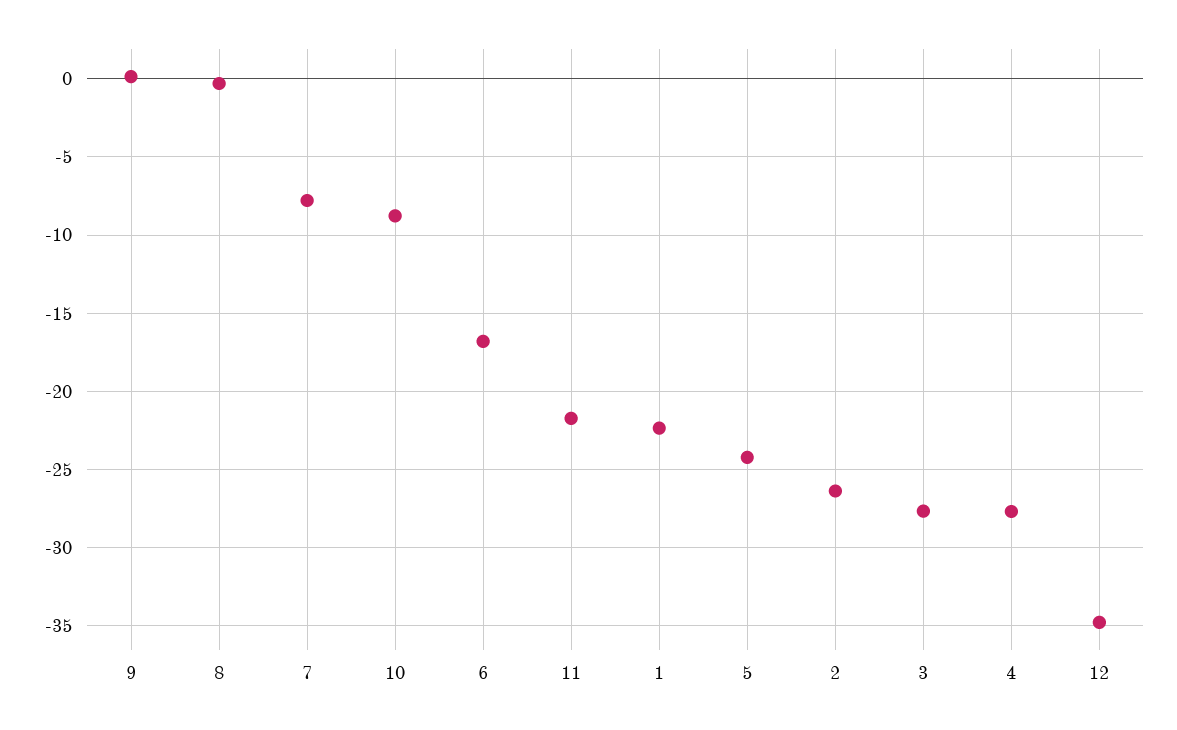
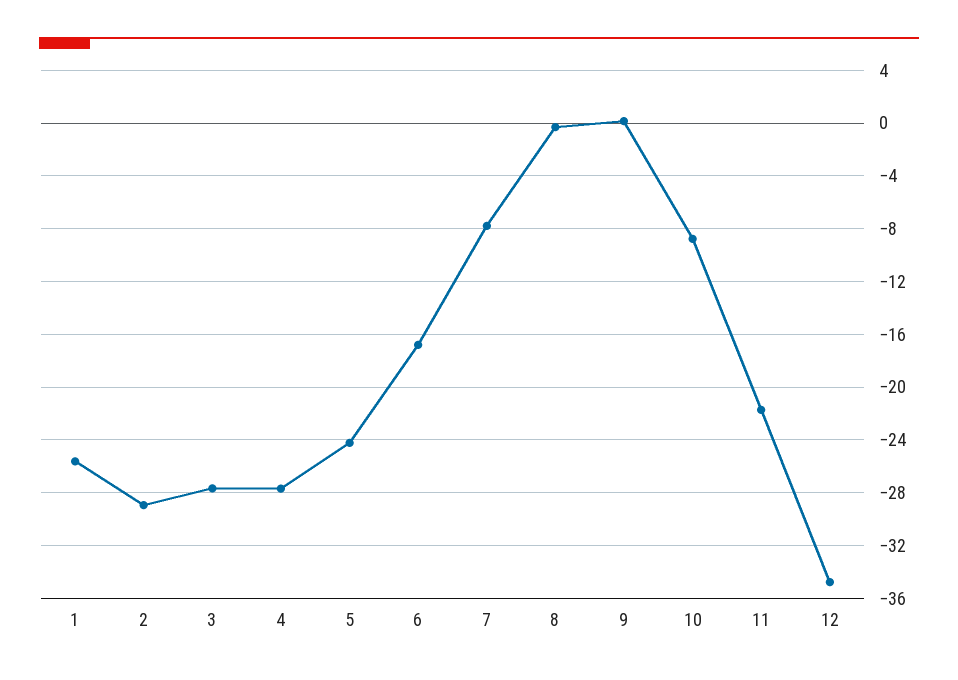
1: -22.5 -> -25.5
2: -26.5 -> -29

